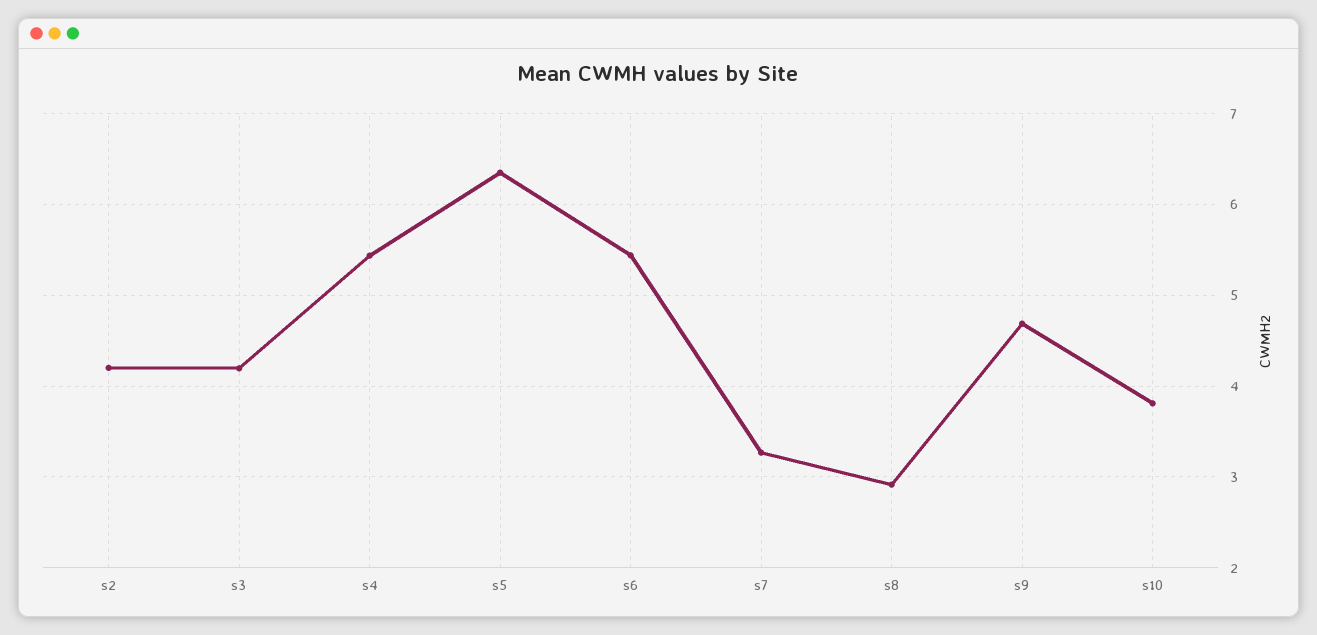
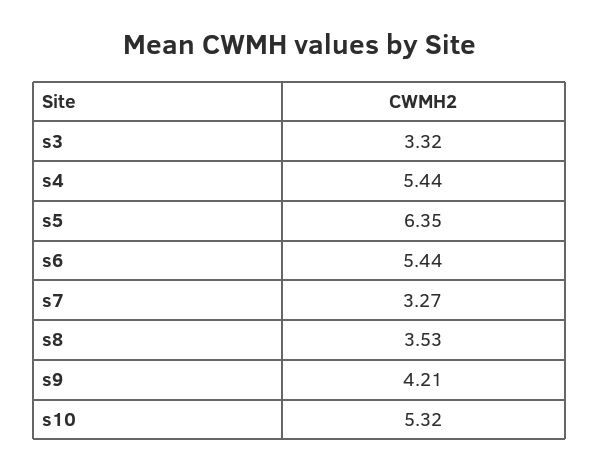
s2: 4.2 -> none
s3: 4.2 -> 3.32
s8: 2.9 -> 3.53
s9: 4.7 -> 4.21
s10: 3.8 -> 5.32

